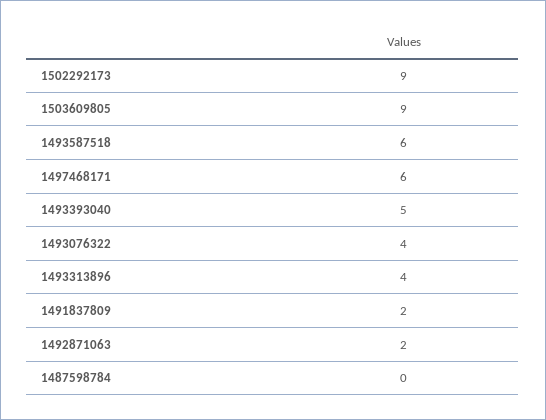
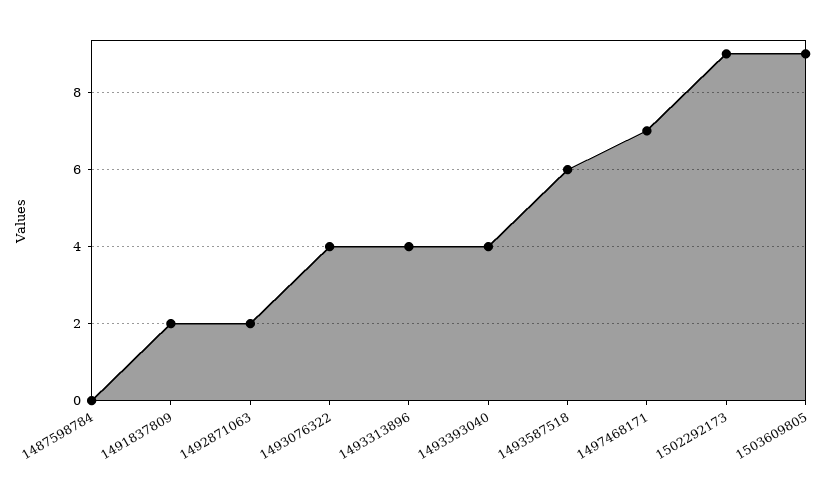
1497468171: 6 -> 7
1493393040: 5 -> 4

